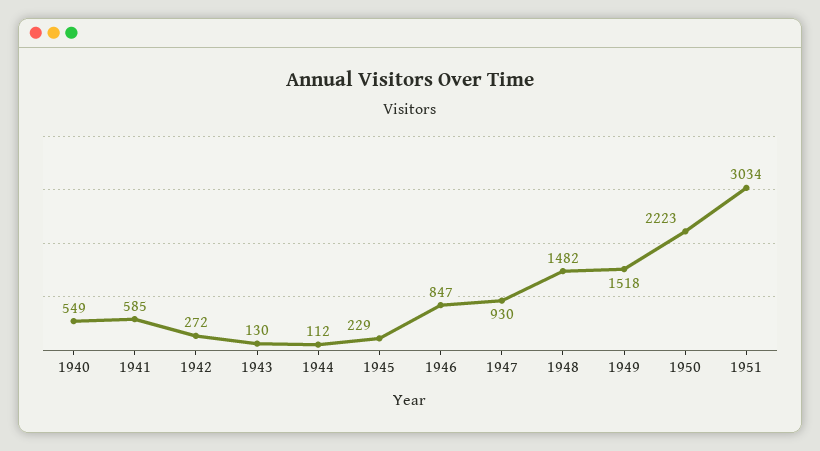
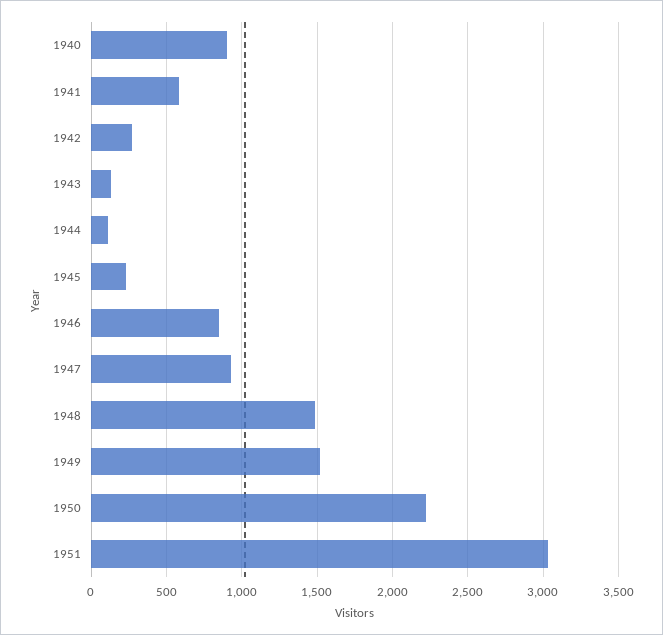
1940: 549 -> 900

